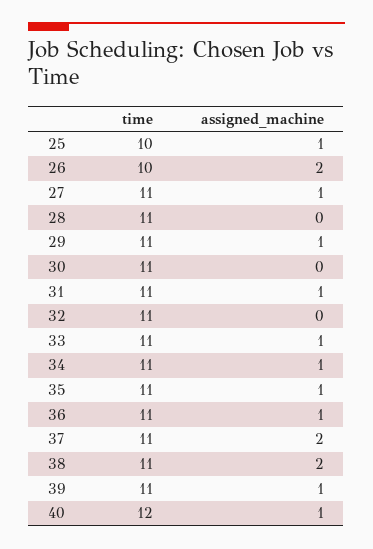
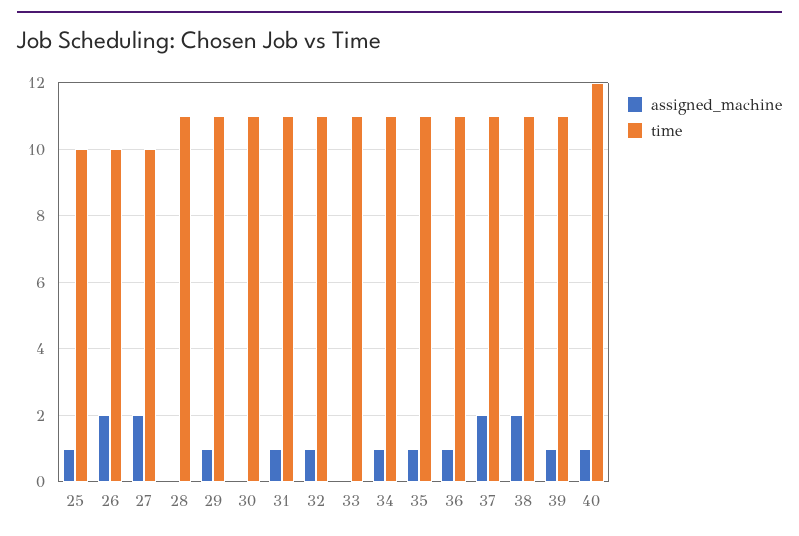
time, 27: 11 -> 10
assigned_machine, 27: 1 -> 2
assigned_machine, 32: 0 -> 1
assigned_machine, 33: 1 -> 0

